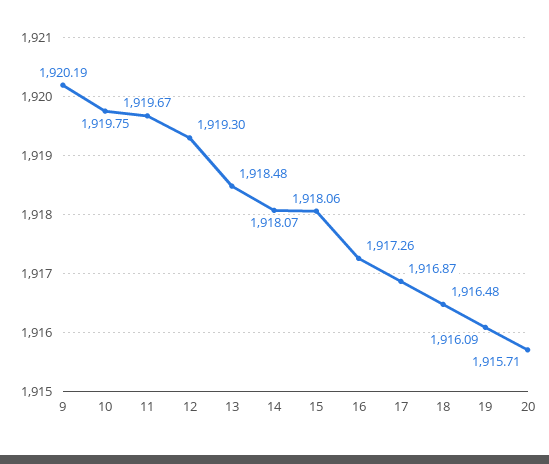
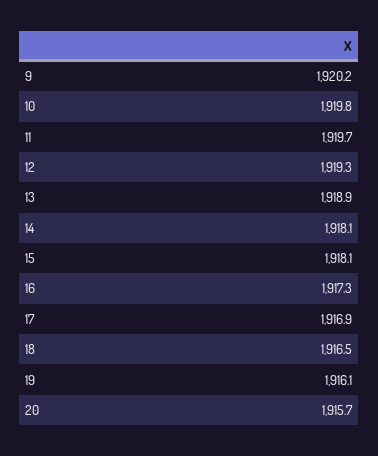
13: 1918.48 -> 1918.9

